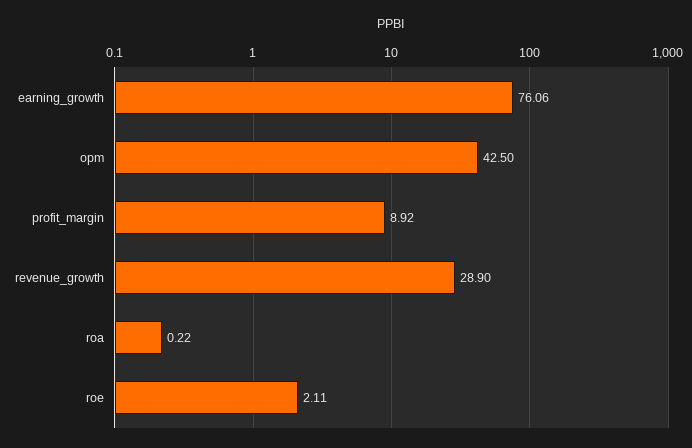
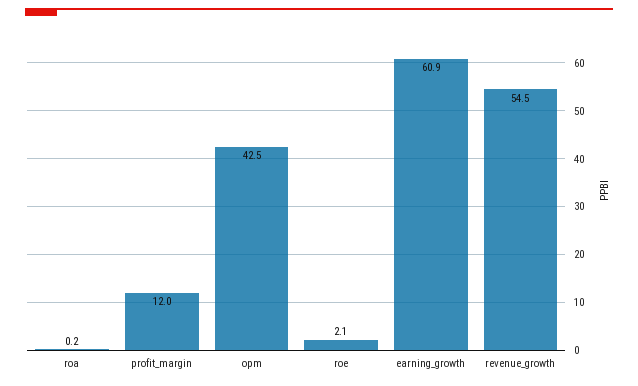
earning_growth: 76.06 -> 60.9
profit_margin: 8.92 -> 12
revenue_growth: 28.9 -> 54.5

